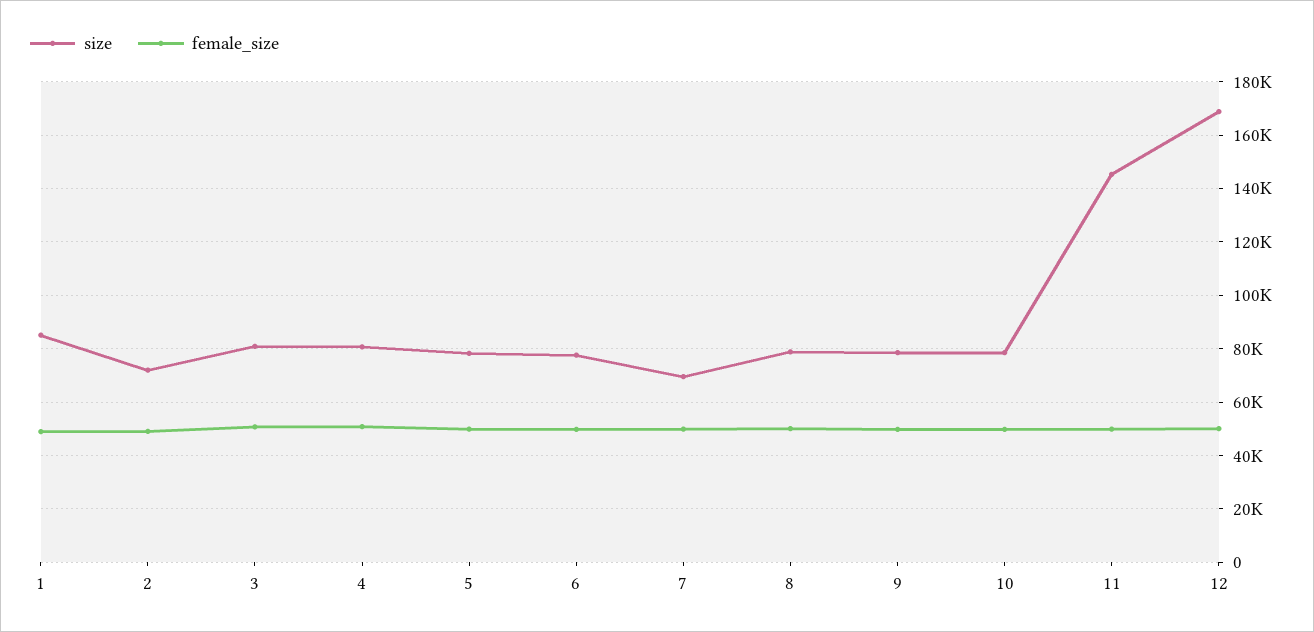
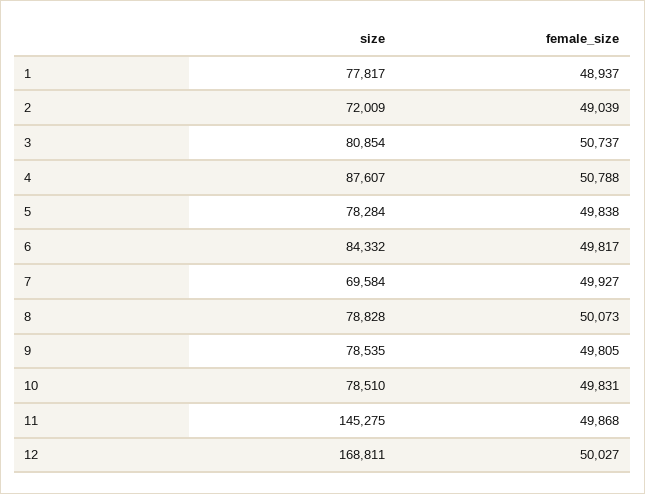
size, 1: 85000 -> 77817
size, 4: 80000 -> 87607
size, 6: 77500 -> 84332

